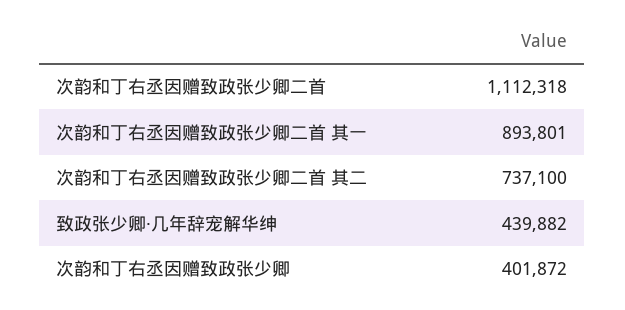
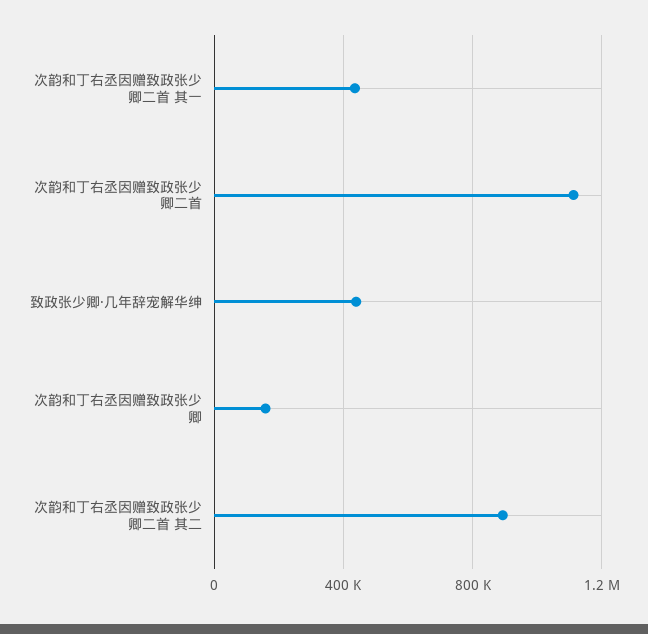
次韵和丁右丞因赠致政张少卿二首 其一: 893801 -> 450000
次韵和丁右丞因赠致政张少卿二首 其二: 737100 -> 900000
次韵和丁右丞因赠致政张少卿: 401872 -> 150000

